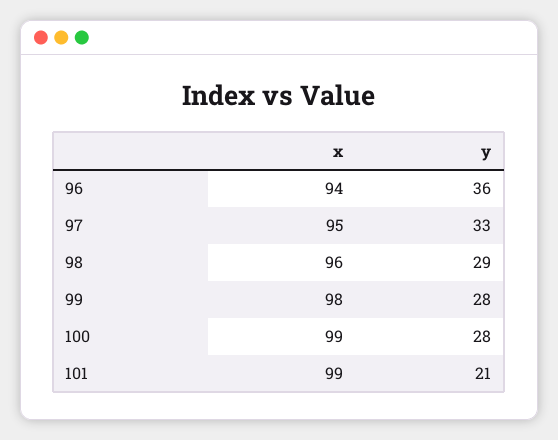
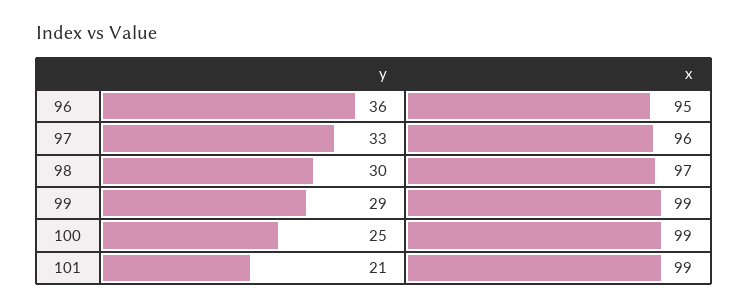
x, 96: 94 -> 95
x, 97: 95 -> 96
x, 98: 96 -> 97
y, 98: 29 -> 30
x, 99: 98 -> 99
y, 99: 28 -> 29
y, 100: 28 -> 25

